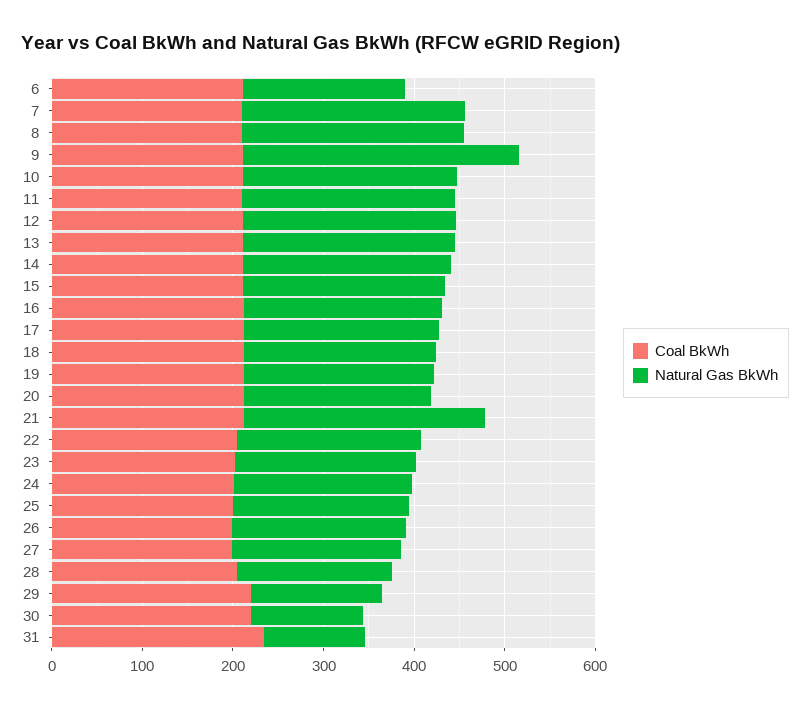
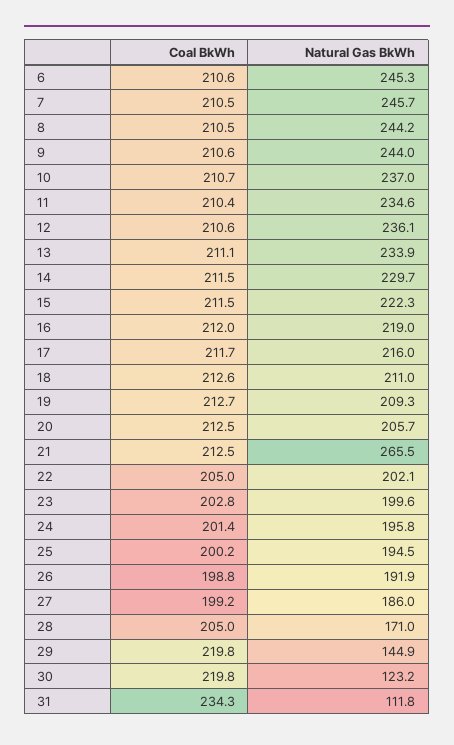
Natural Gas BkWh, 6: 180 -> 245.3
Natural Gas BkWh, 9: 300 -> 244

